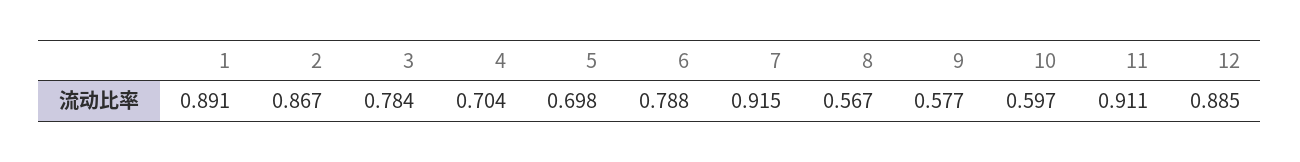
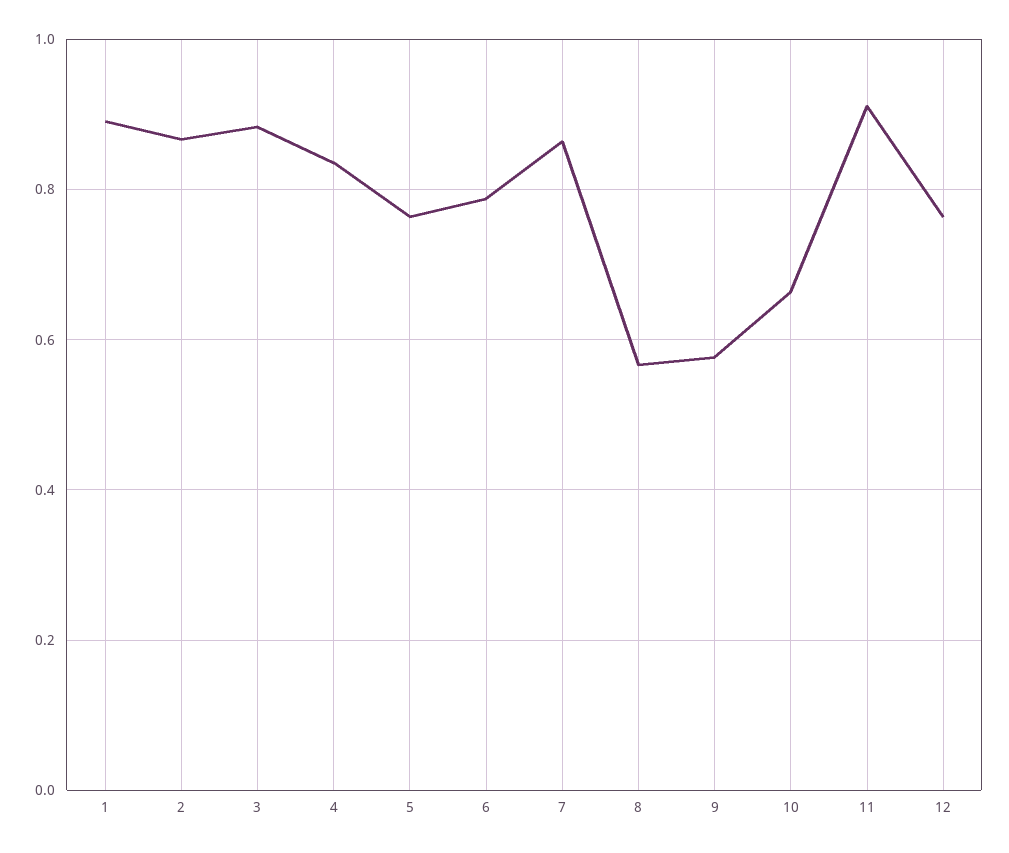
3: 0.784 -> 0.88
4: 0.704 -> 0.84
5: 0.698 -> 0.76
7: 0.915 -> 0.86
10: 0.597 -> 0.66
12: 0.885 -> 0.76

